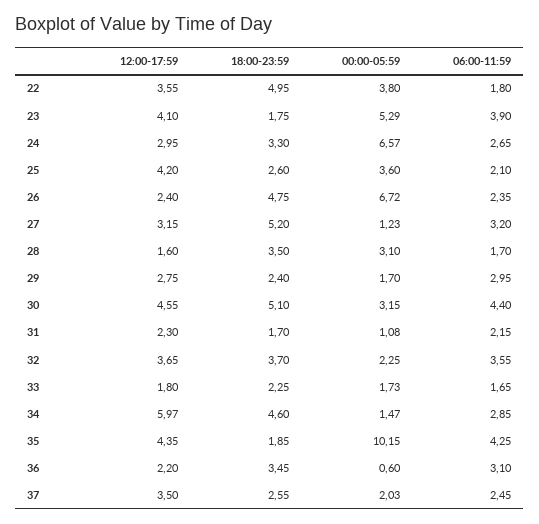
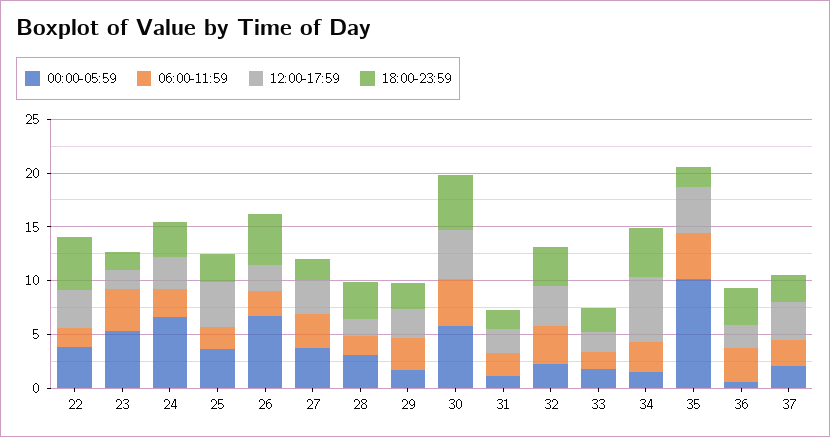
12:00-17:59, 23: 4.1 -> 2
18:00-23:59, 27: 5.2 -> 2
00:00-05:59, 27: 1.23 -> 4
00:00-05:59, 30: 3.15 -> 6

